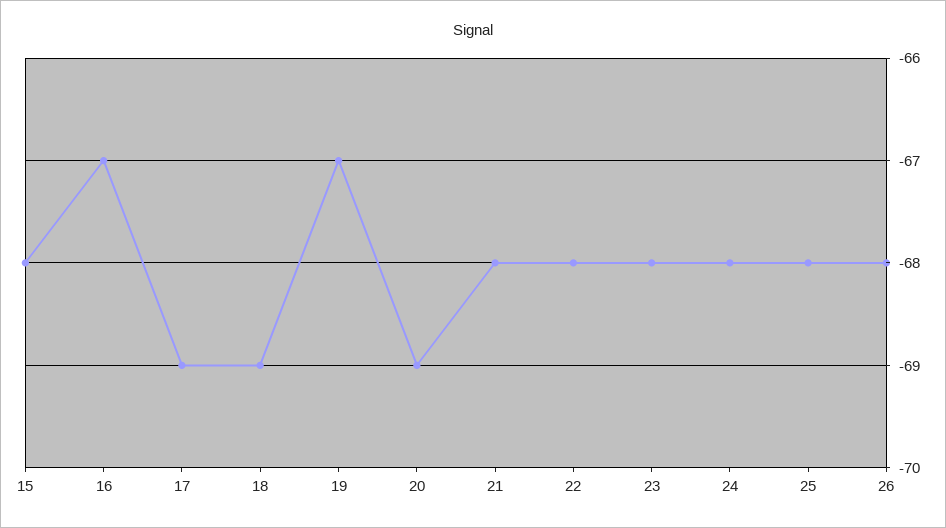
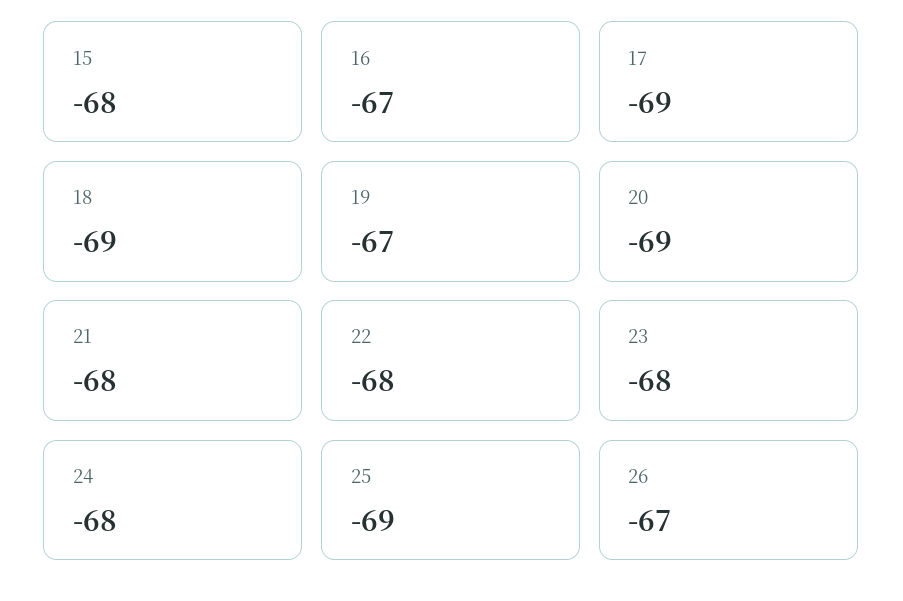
25: -68 -> -69
26: -68 -> -67

